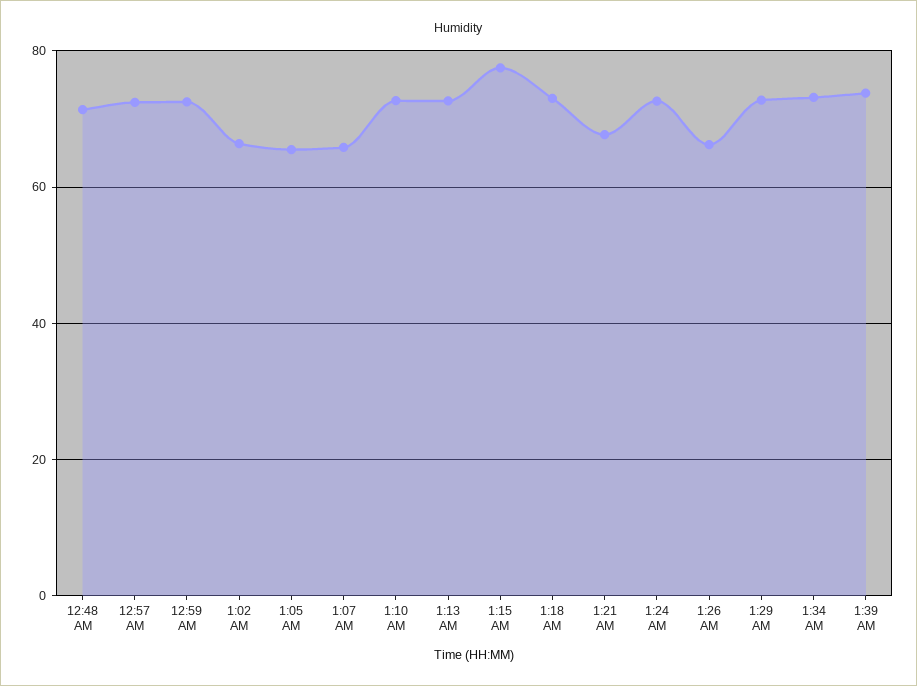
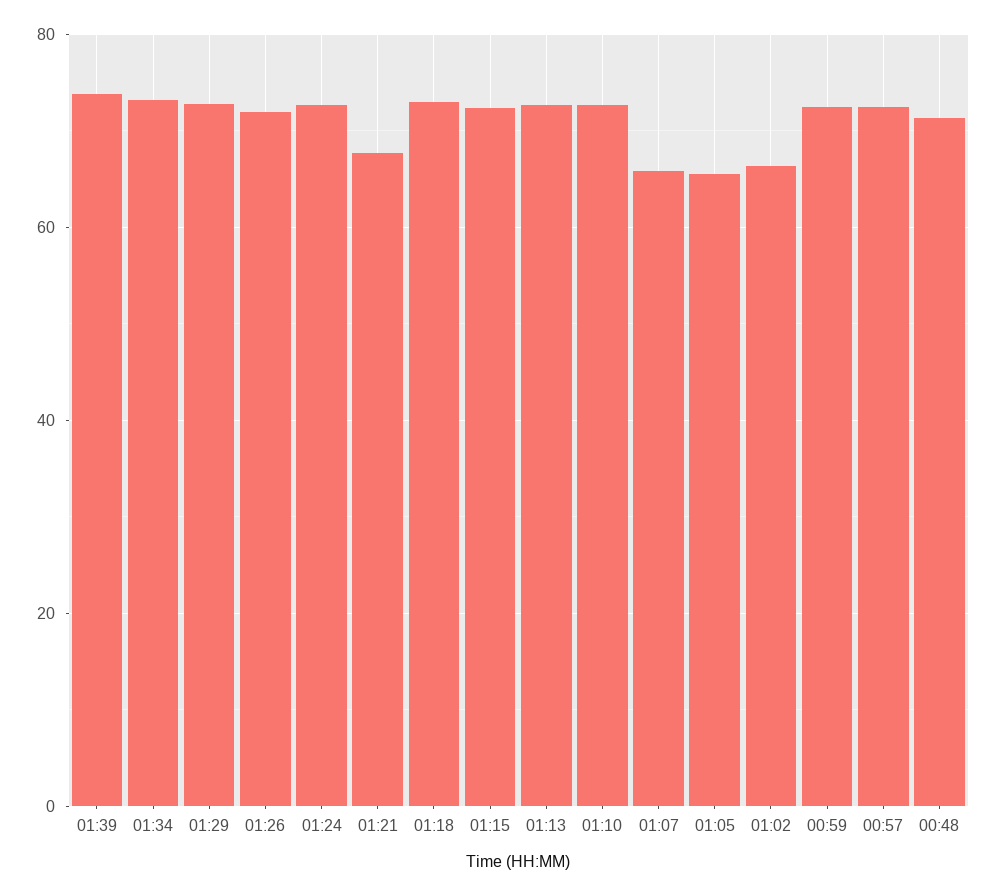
1:15 AM: 78 -> 72
1:26 AM: 66 -> 72

